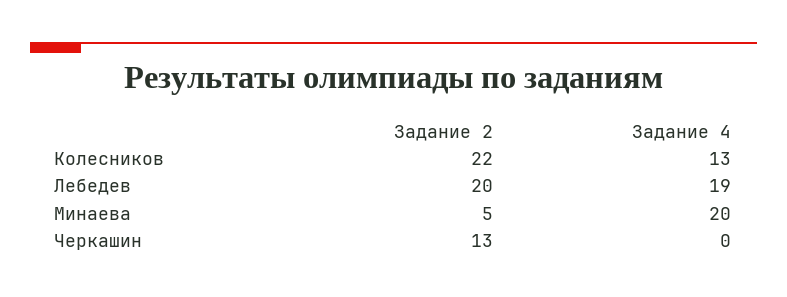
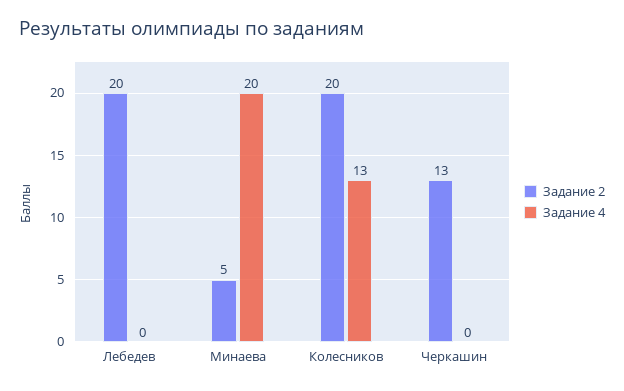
Задание 2, Колесников: 22 -> 20
Задание 4, Лебедев: 19 -> 0

